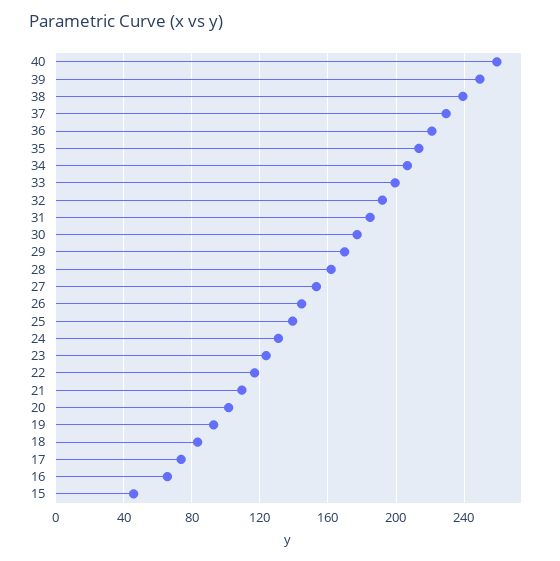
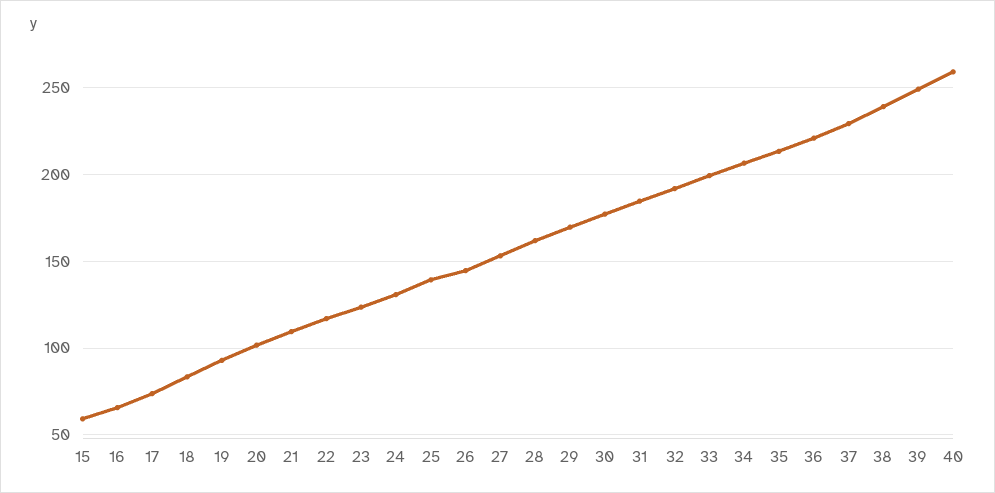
15: 45 -> 60

